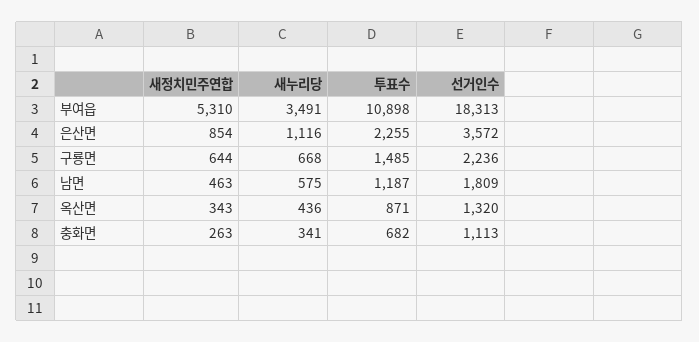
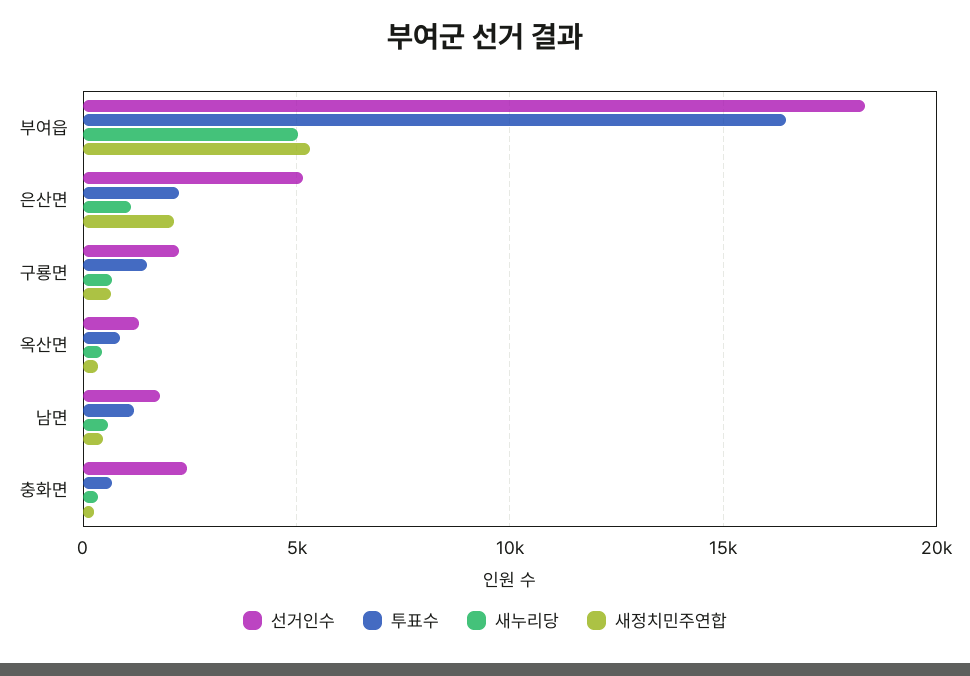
새누리당, 부여읍: 3491 -> 5000
투표수, 부여읍: 10898 -> 16500
새정치민주연합, 은산면: 854 -> 2000
선거인수, 은산면: 3572 -> 5000
선거인수, 충화면: 1113 -> 2500

